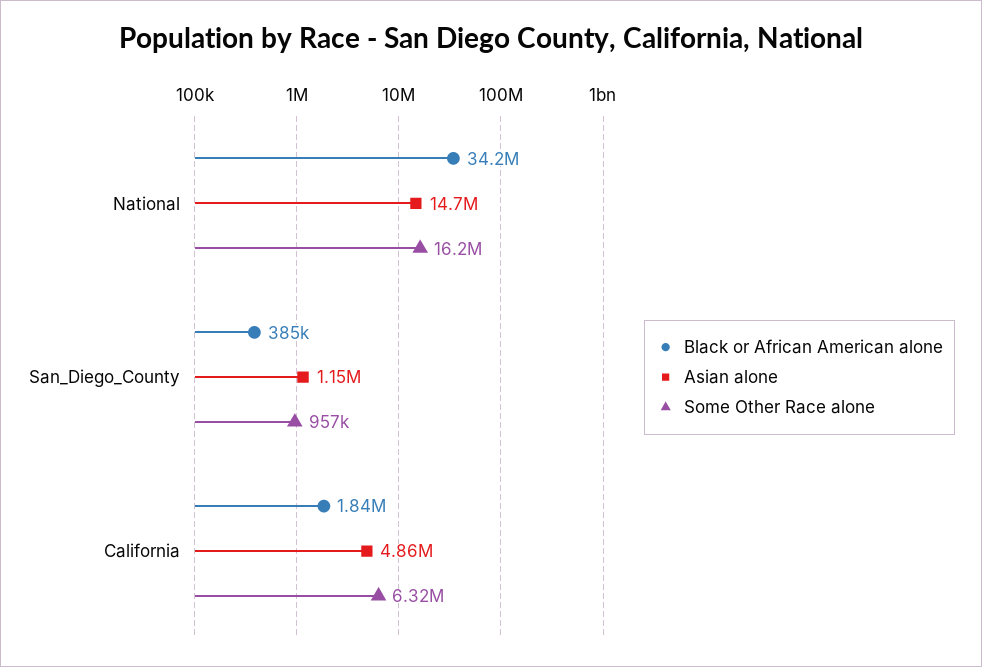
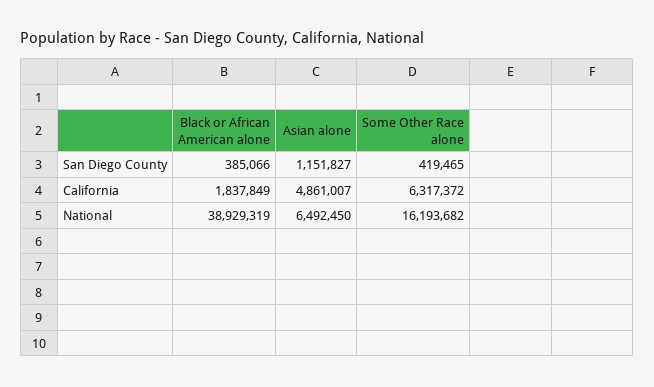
Black or African American alone, National: 34200000 -> 38929319
Asian alone, National: 14700000 -> 6492450
Some Other Race alone, San_Diego_County: 957000 -> 419465

